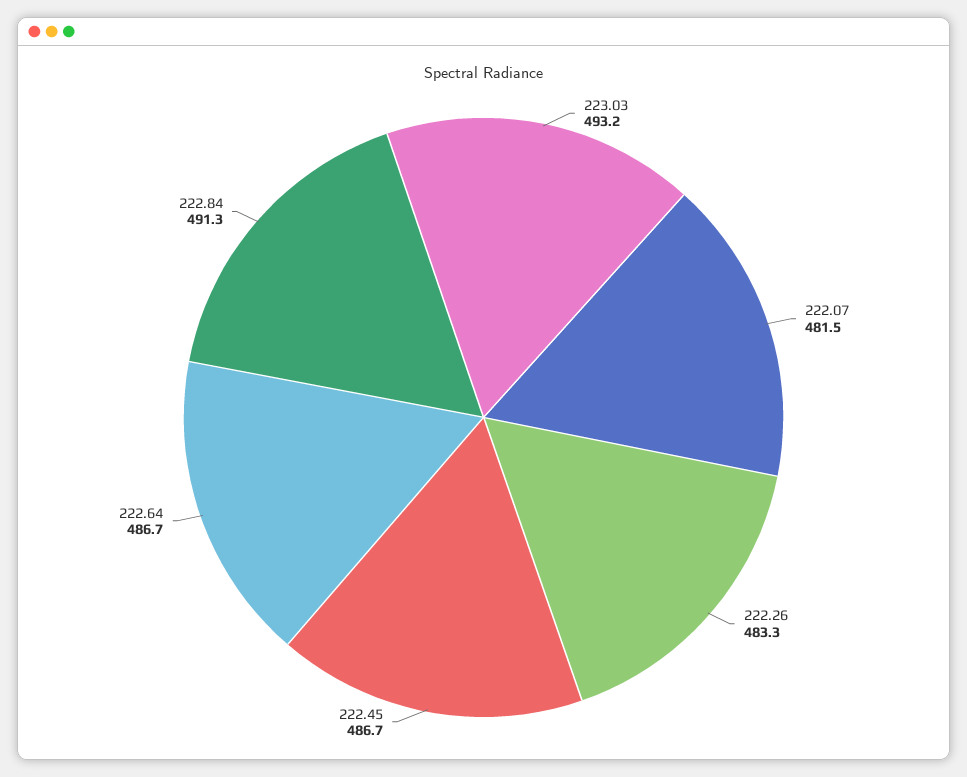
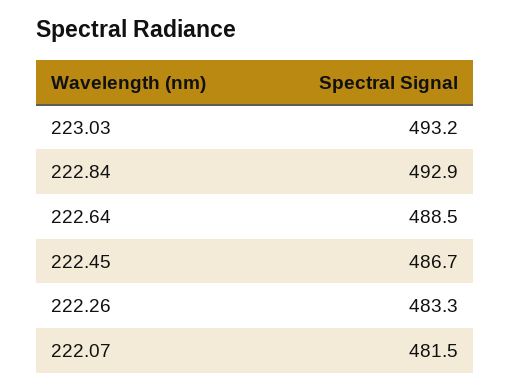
222.64: 486.7 -> 488.5
222.84: 491.3 -> 492.9

